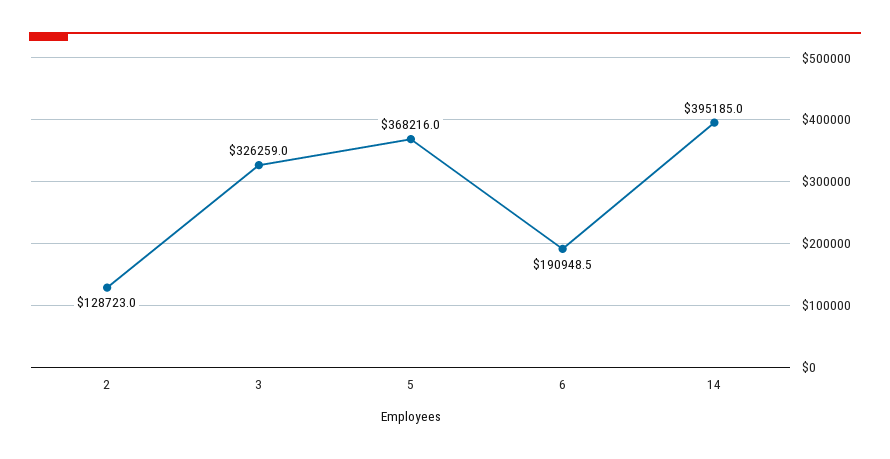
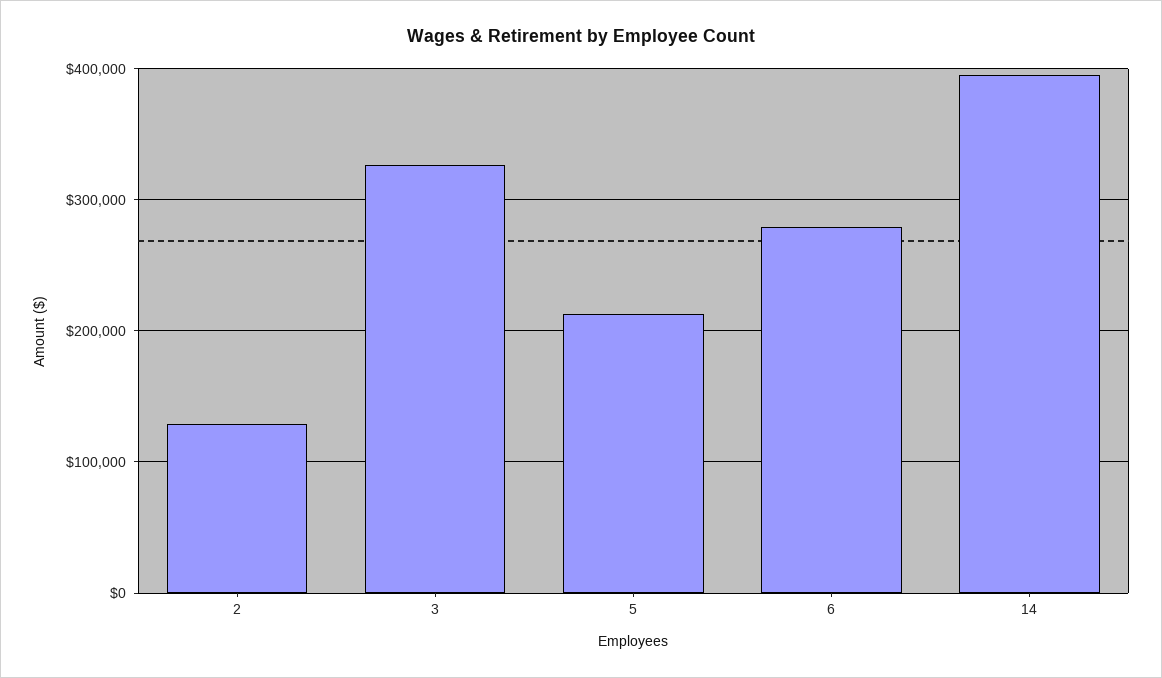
5: 368216 -> 210000
6: 190948.5 -> 280000

